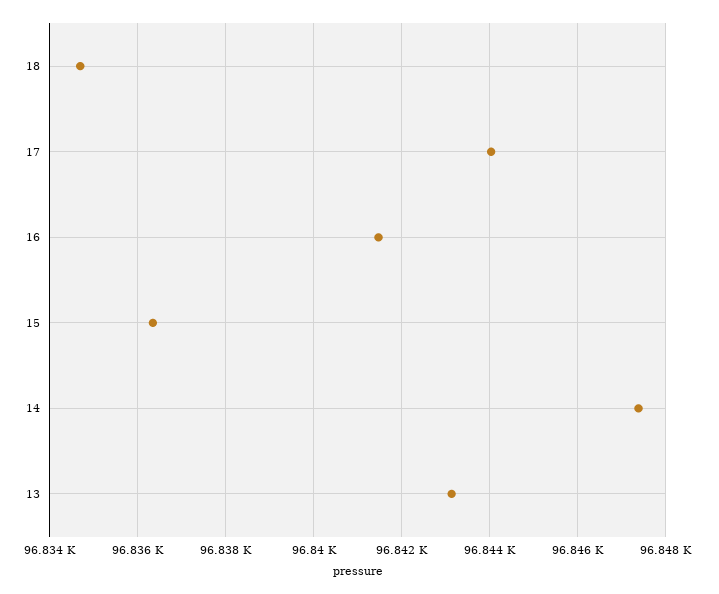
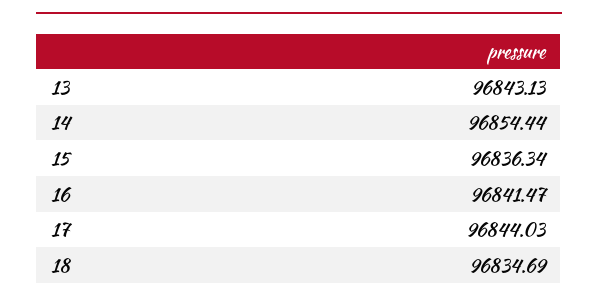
14: 96847.4 -> 96854.44

